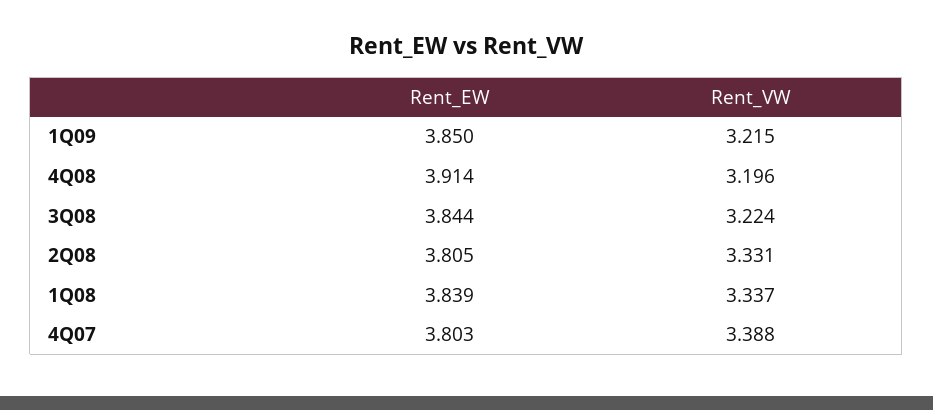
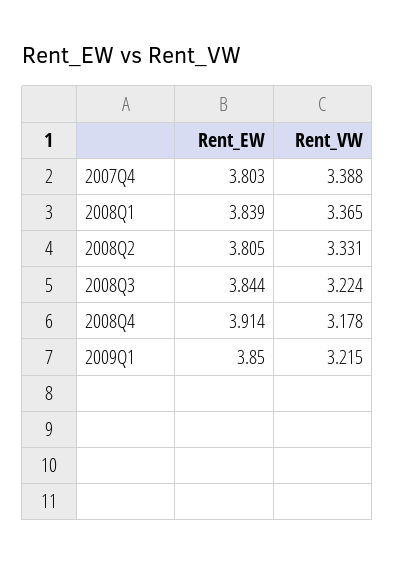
Rent_VW, 4Q08: 3.196 -> 3.178
Rent_VW, 1Q08: 3.337 -> 3.365

